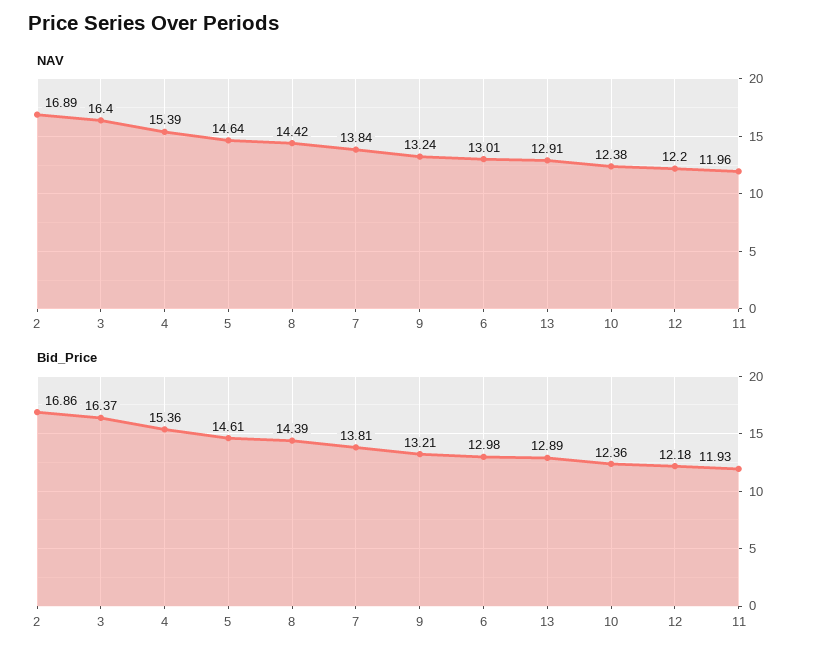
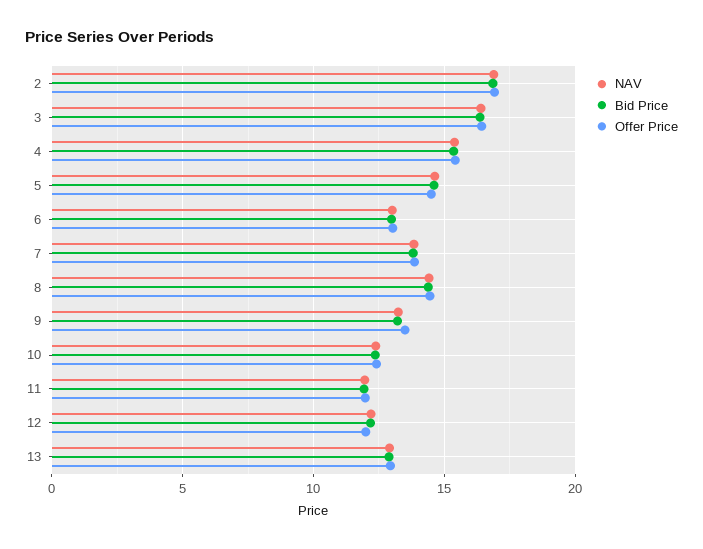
Offer Price, 2: none -> 17
Offer Price, 3: none -> 16.5
Offer Price, 4: none -> 15.5
Offer Price, 5: none -> 14.5
Offer Price, 6: none -> 13
Offer Price, 7: none -> 14
Offer Price, 8: none -> 14.5
Offer Price, 9: none -> 13.5
Offer Price, 10: none -> 12.5
Offer Price, 11: none -> 12
Offer Price, 12: none -> 12
Offer Price, 13: none -> 13

